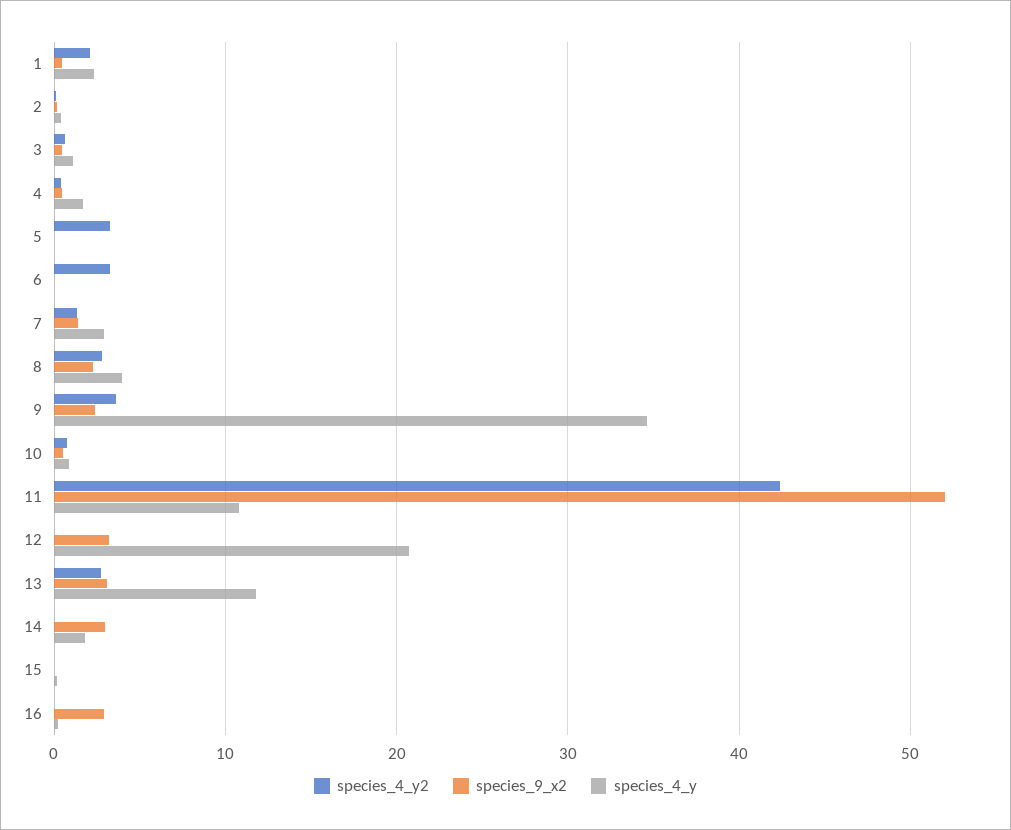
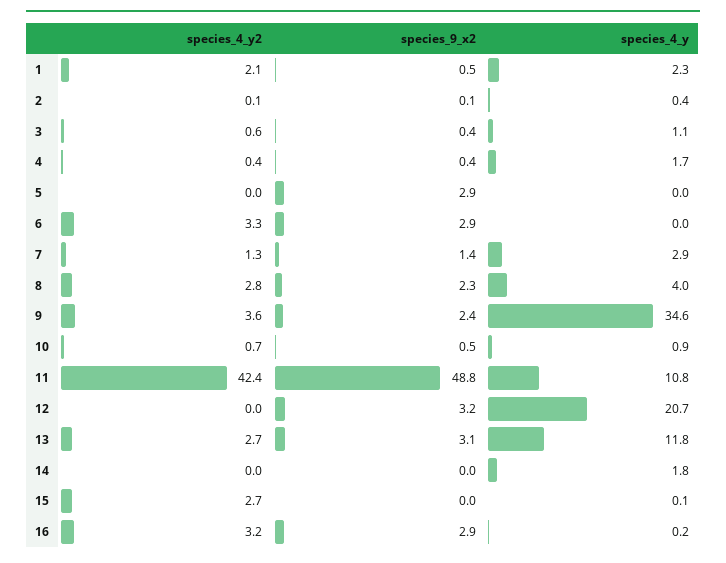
species_4_y2, 5: 3 -> 0
species_9_x2, 5: 0 -> 2.9
species_9_x2, 6: 0 -> 2.9
species_9_x2, 11: 52 -> 48.8
species_9_x2, 14: 3 -> 0
species_4_y2, 15: 0 -> 2.7
species_4_y2, 16: 0 -> 3.2

